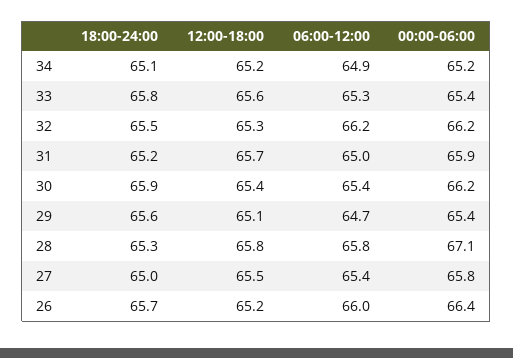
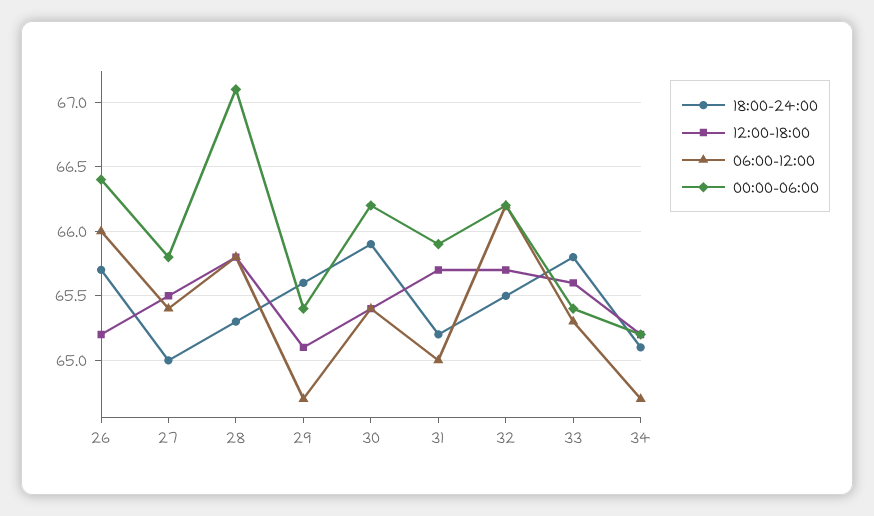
06:00-12:00, 34: 64.9 -> 64.7
12:00-18:00, 32: 65.3 -> 65.7

